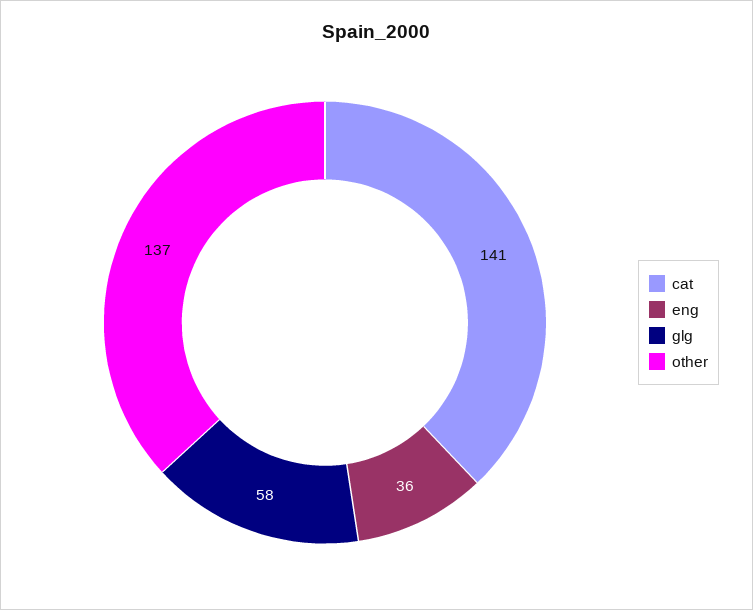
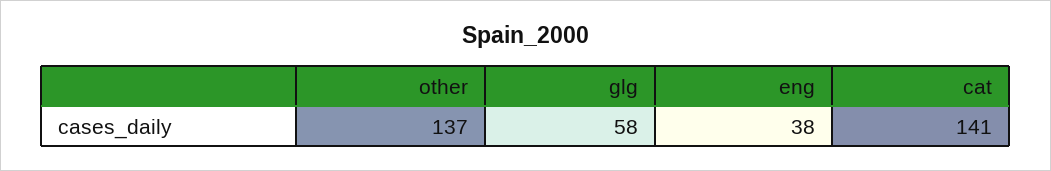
eng: 36 -> 38

